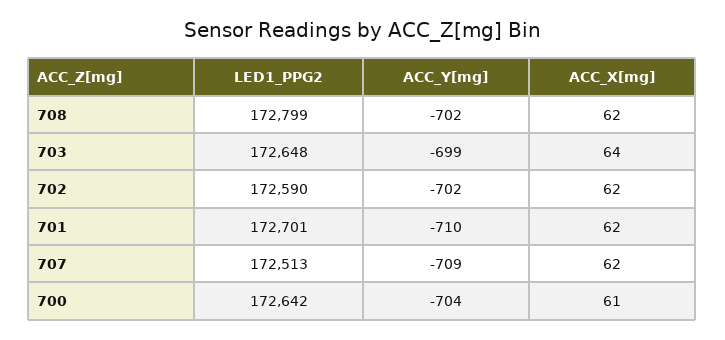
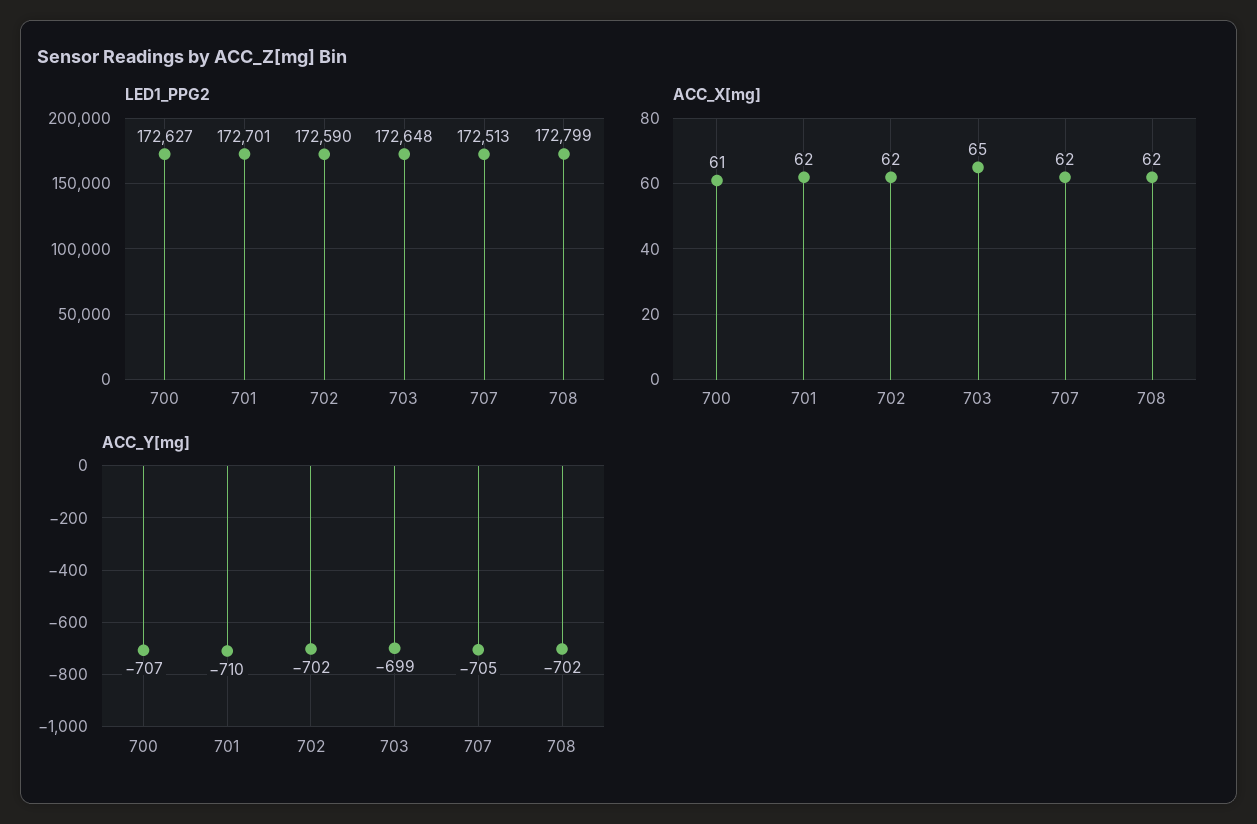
ACC_X[mg], 703: 64 -> 65
ACC_Y[mg], 707: -709 -> -705
LED1_PPG2, 700: 172642 -> 172627
ACC_Y[mg], 700: -704 -> -707

